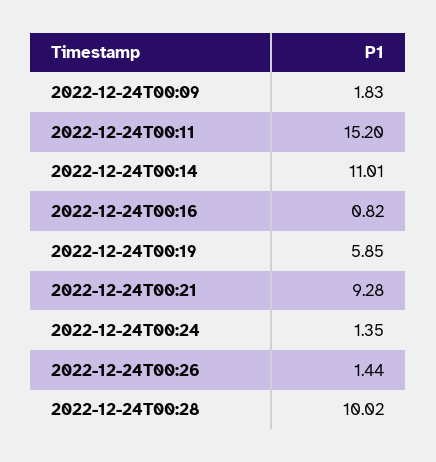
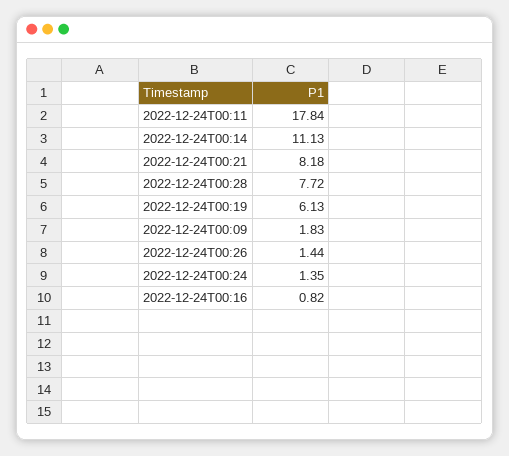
2022-12-24T00:11: 15.2 -> 17.84
2022-12-24T00:14: 11.01 -> 11.13
2022-12-24T00:19: 5.85 -> 6.13
2022-12-24T00:21: 9.28 -> 8.18
2022-12-24T00:28: 10.02 -> 7.72

